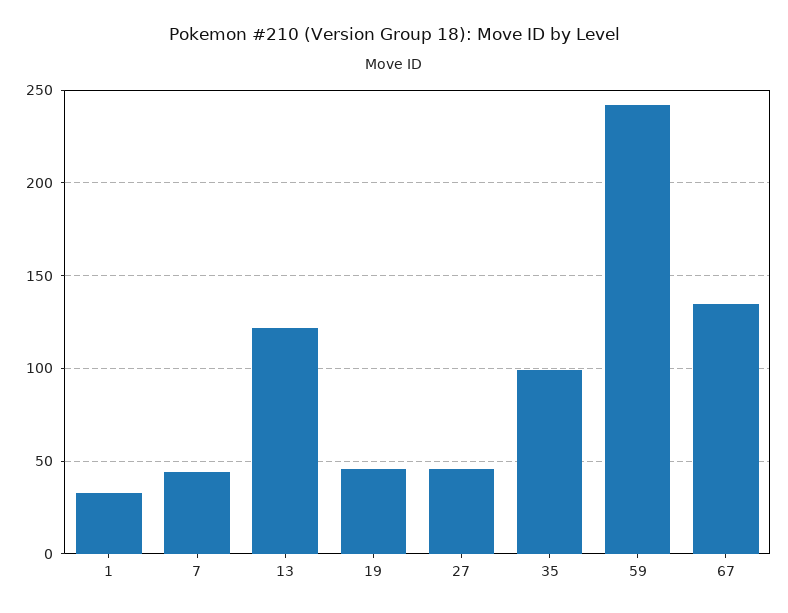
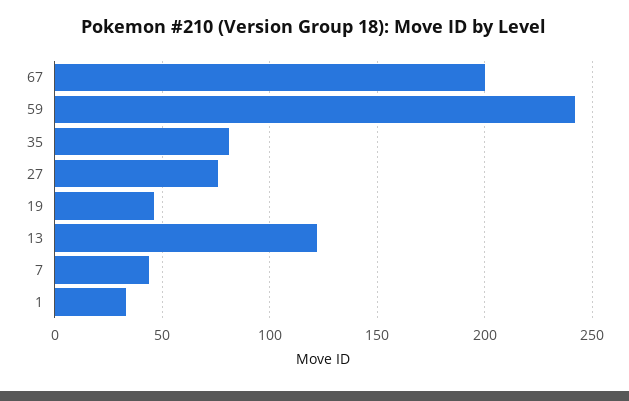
27: 45 -> 75
35: 100 -> 80
67: 135 -> 200

